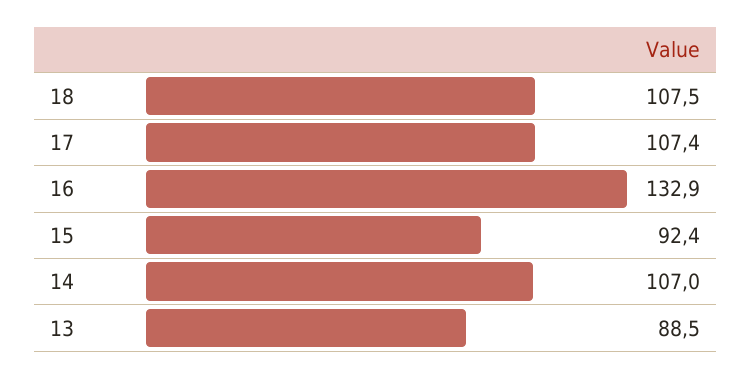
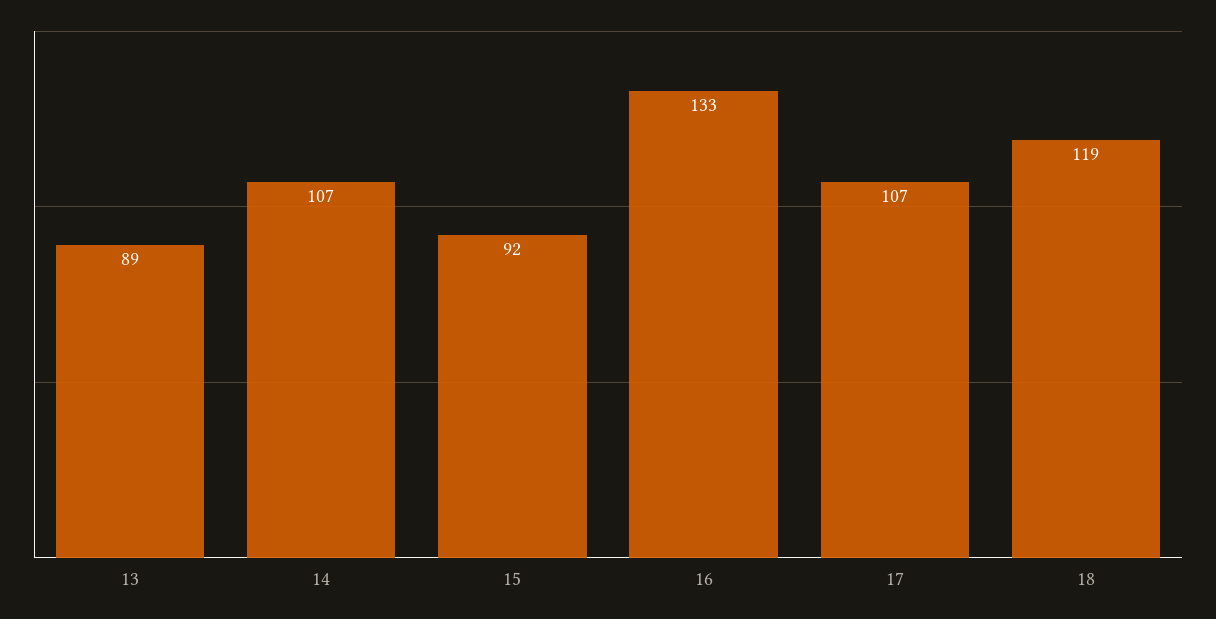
18: 107.5 -> 119

